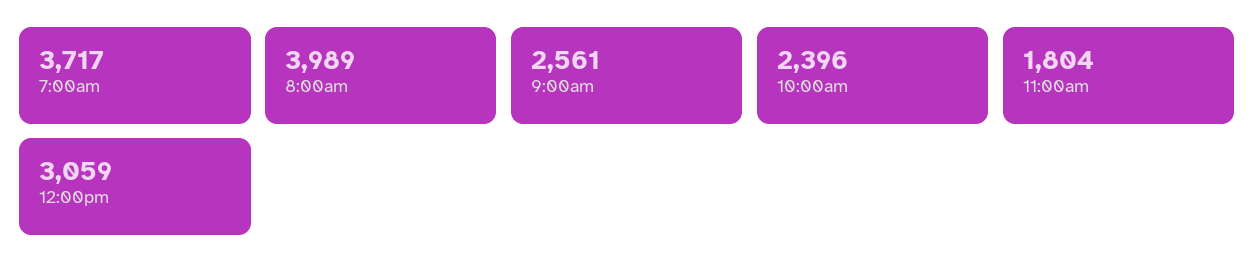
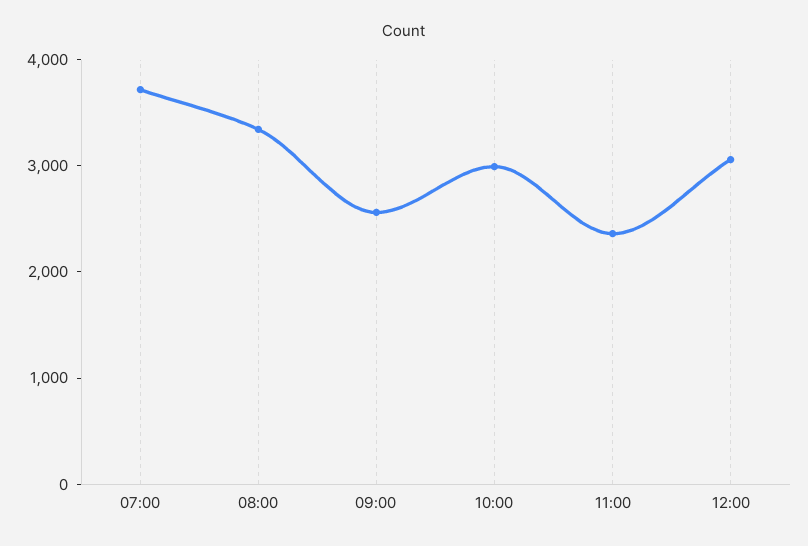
8:00am: 3989 -> 3400
10:00am: 2396 -> 3000
11:00am: 1804 -> 2400

